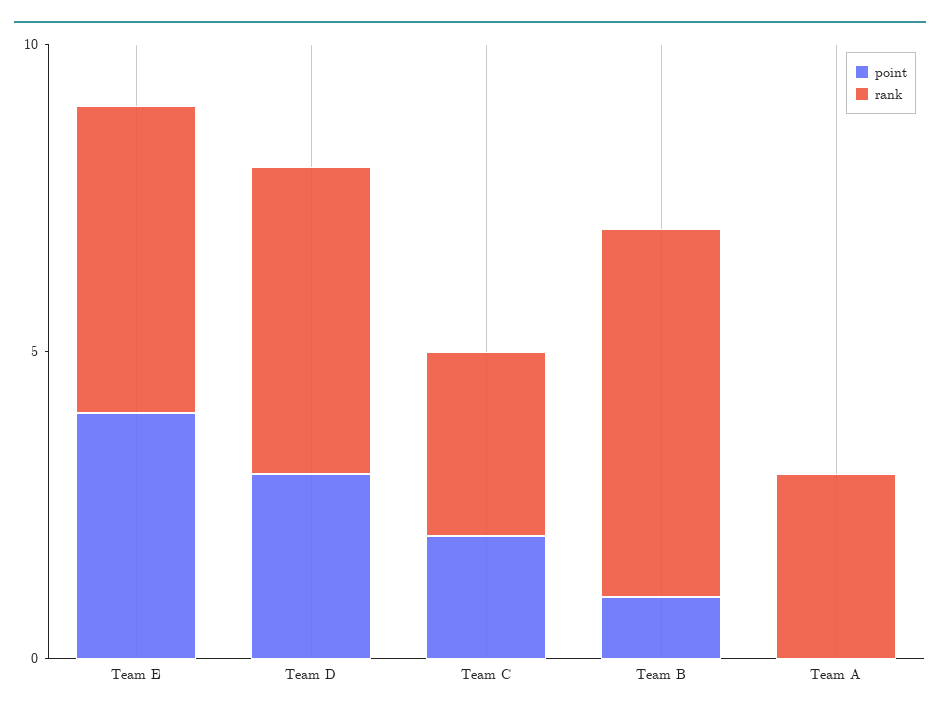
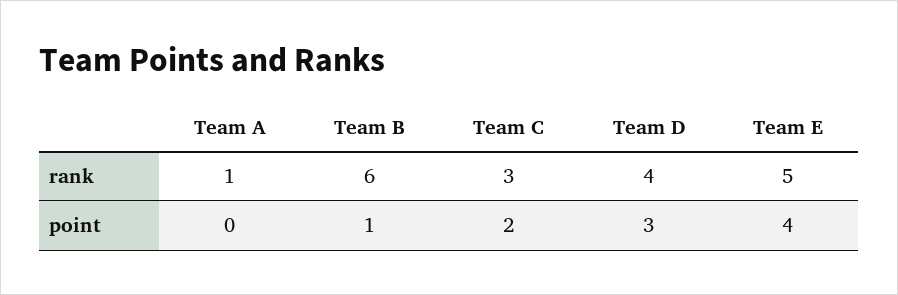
rank, Team D: 5 -> 4
rank, Team A: 3 -> 1

